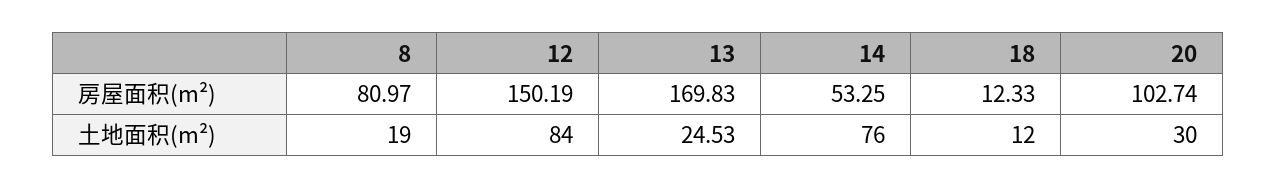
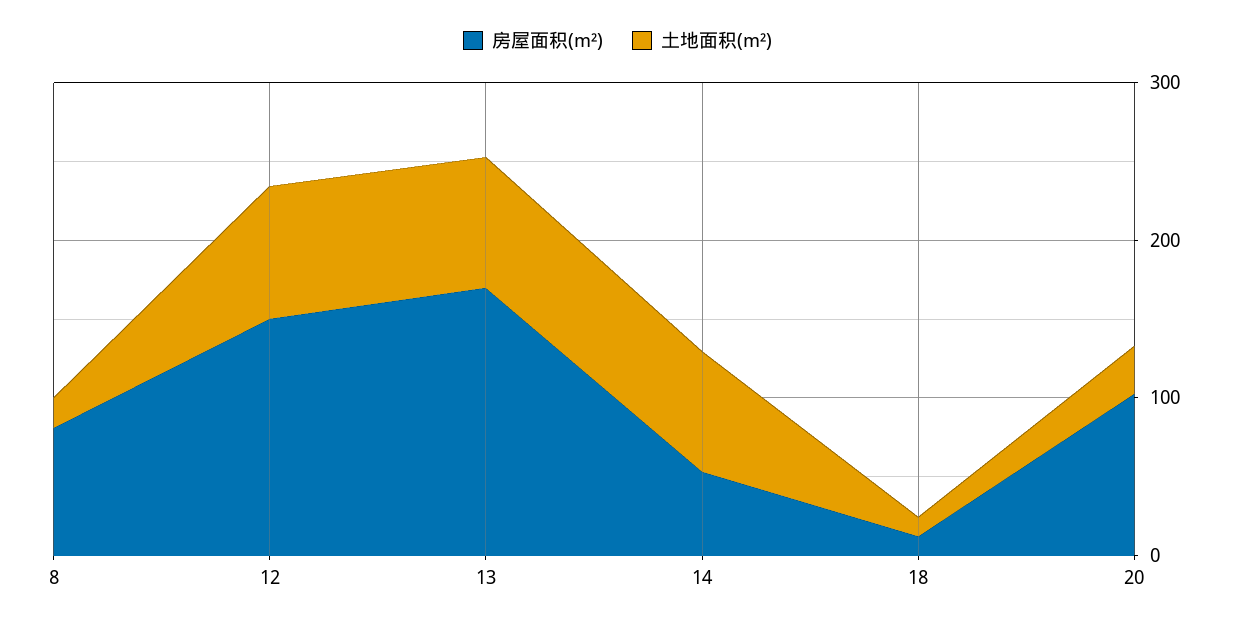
土地面积(m²), 13: 24.53 -> 80

